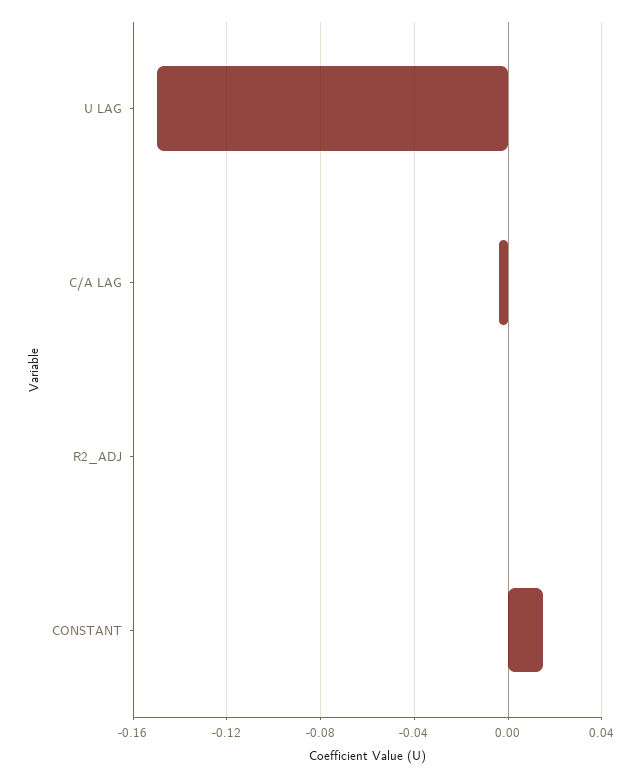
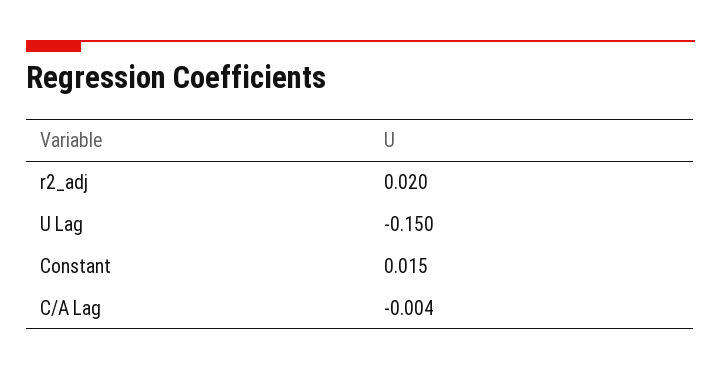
R2_ADJ: 0 -> 0.02

